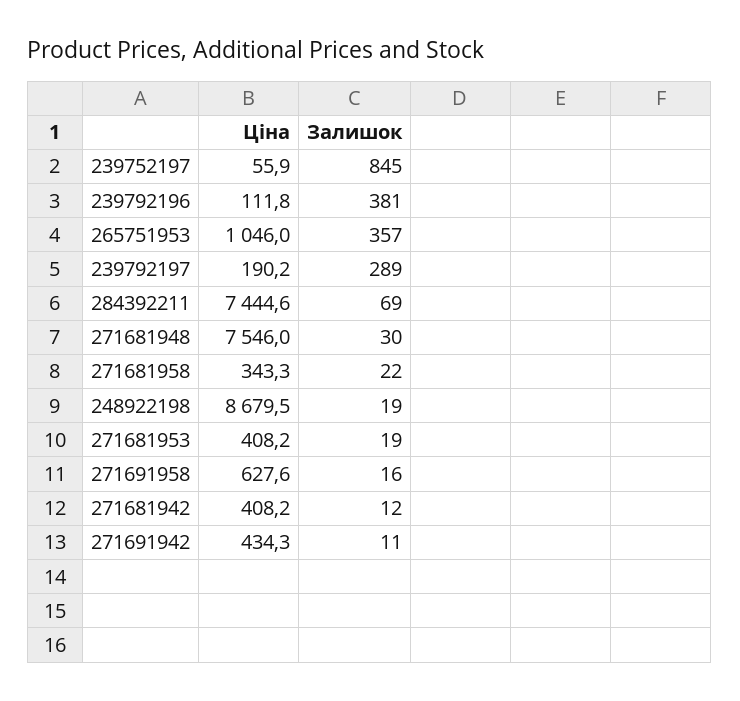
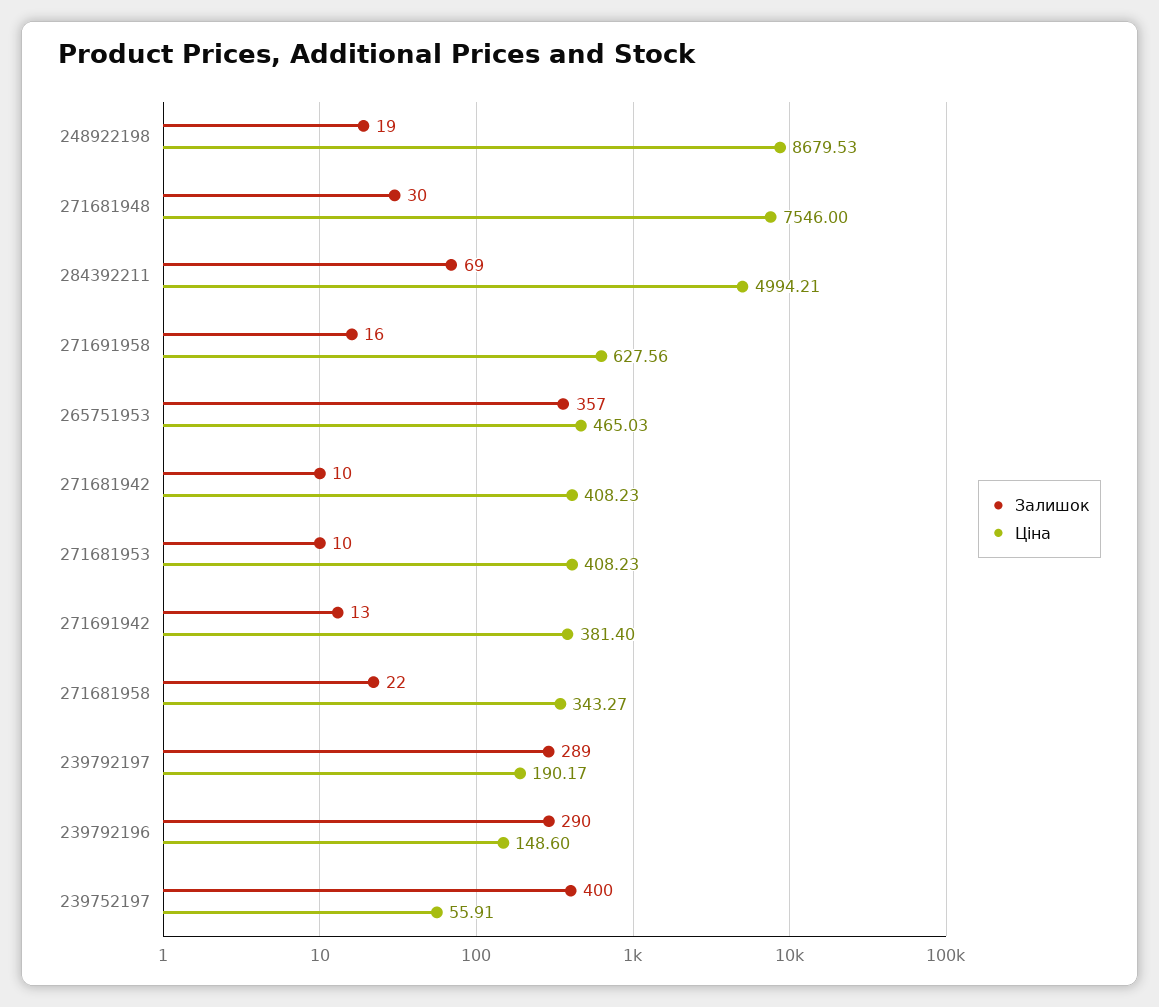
Залишок, 239752197: 845 -> 400
Ціна, 239792196: 111.8 -> 148.6
Залишок, 239792196: 381 -> 290
Ціна, 265751953: 1046 -> 465.03
Ціна, 284392211: 7444.6 -> 4994.21
Залишок, 271681953: 19 -> 10
Залишок, 271681942: 12 -> 10
Ціна, 271691942: 434.3 -> 381.4
Залишок, 271691942: 11 -> 13

